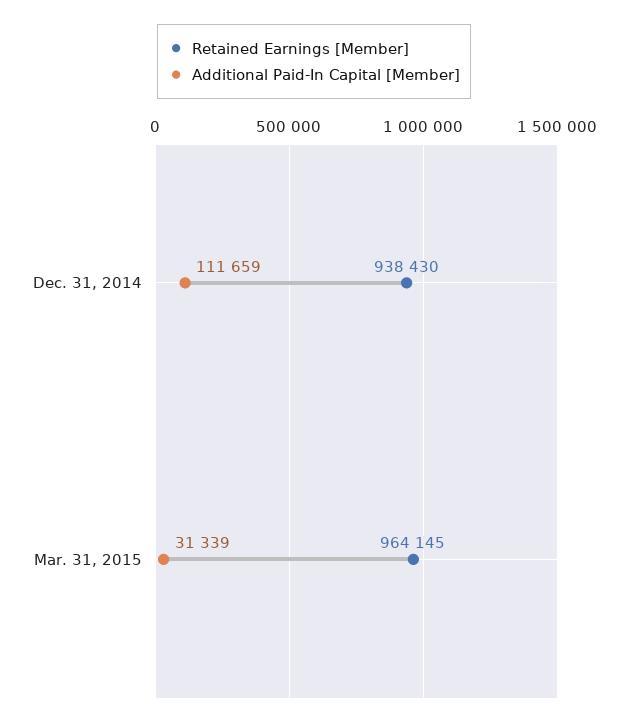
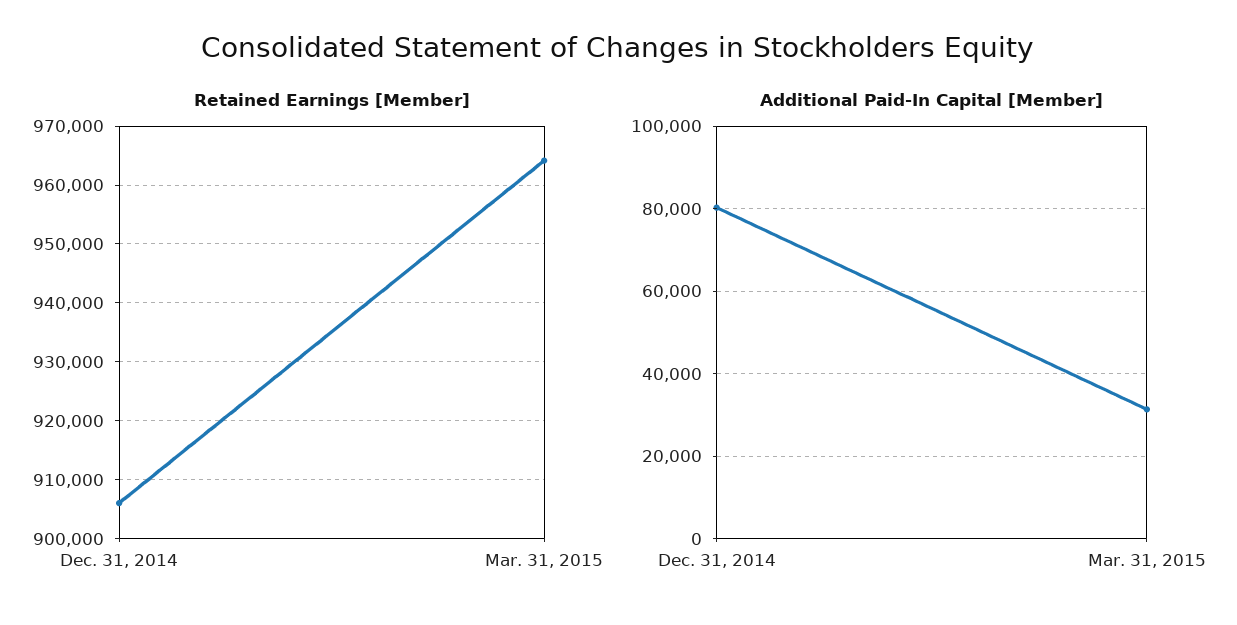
Retained Earnings [Member], Dec. 31, 2014: 938430 -> 906000
Additional Paid-In Capital [Member], Dec. 31, 2014: 111659 -> 80000

